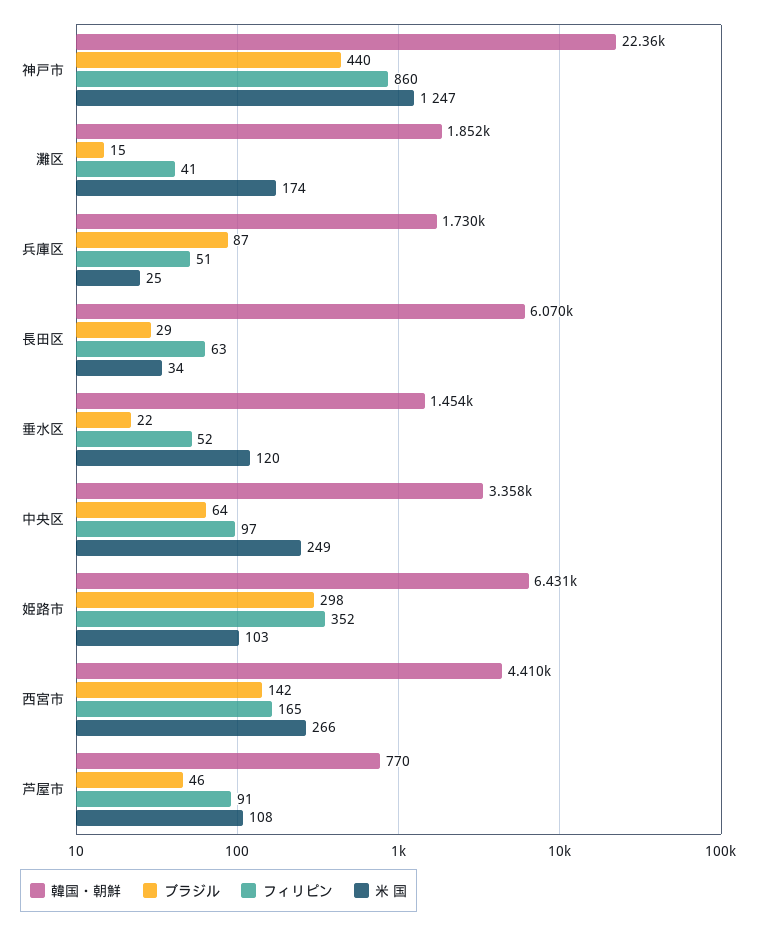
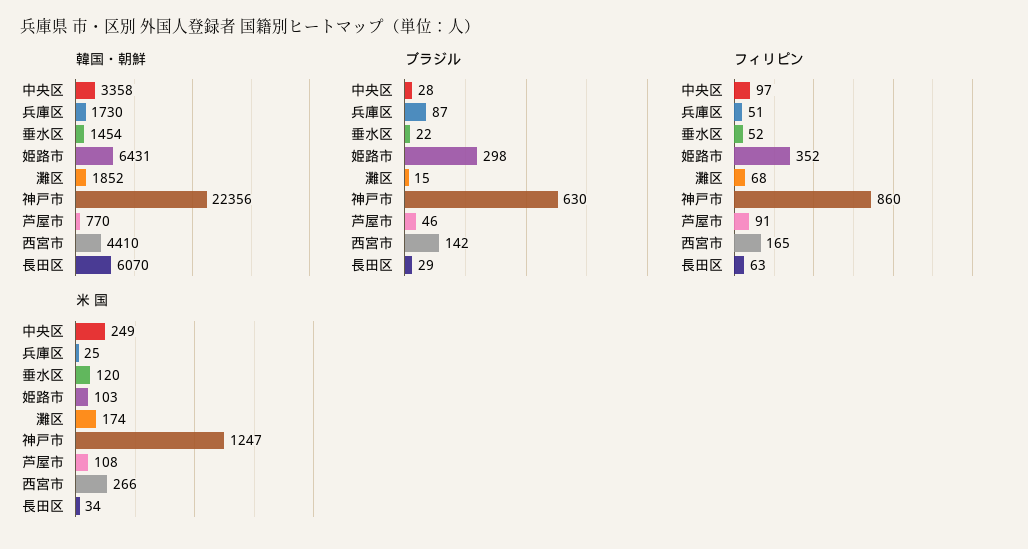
ブラジル, 神戸市: 440 -> 630
フィリピン, 灘区: 41 -> 68
ブラジル, 中央区: 64 -> 28

